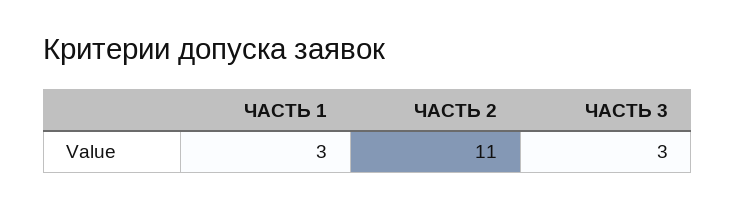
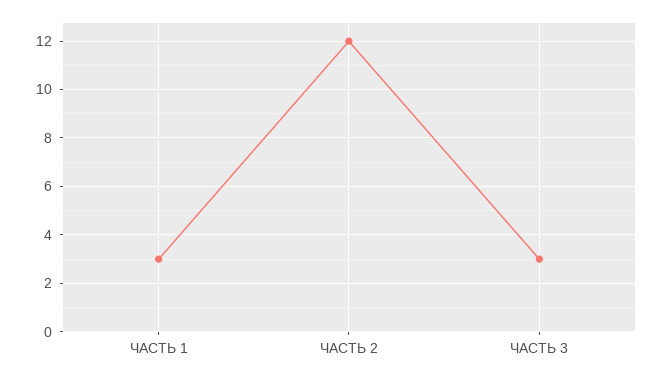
ЧАСТЬ 2: 11 -> 12

